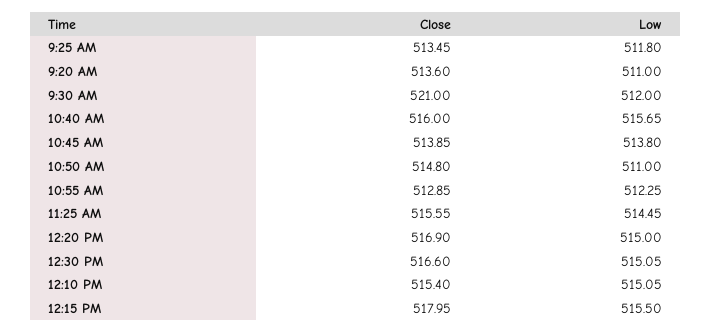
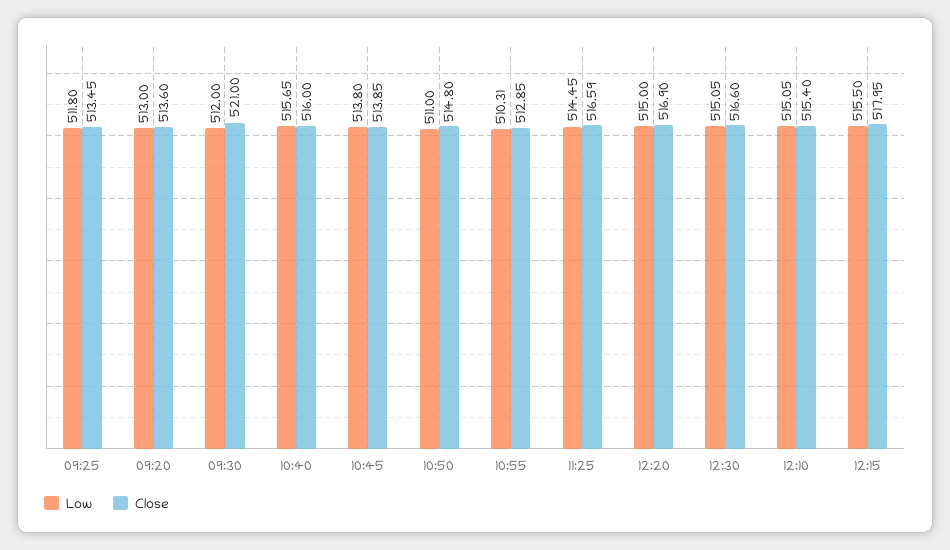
Low, 9:20 AM: 511 -> 513
Low, 10:55 AM: 512.25 -> 510.31
Close, 11:25 AM: 515.55 -> 516.59

